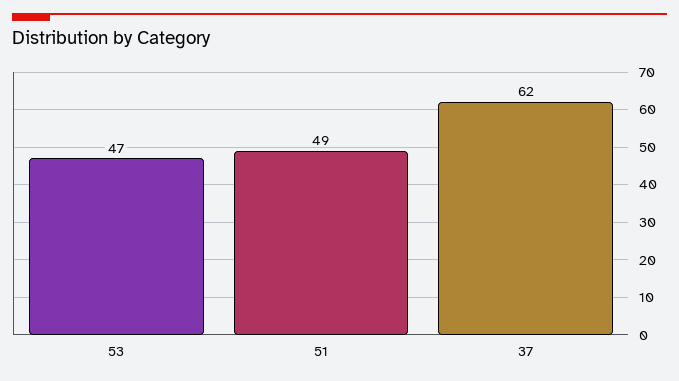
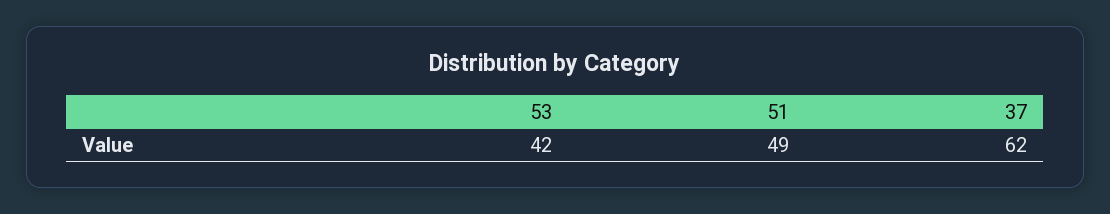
53: 47 -> 42

